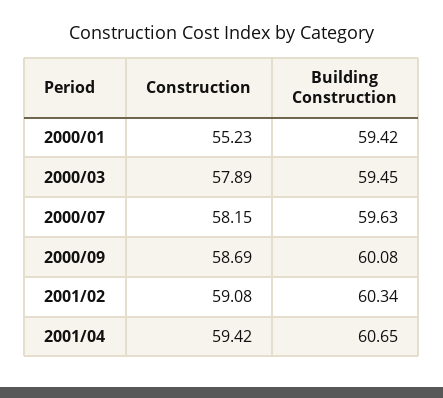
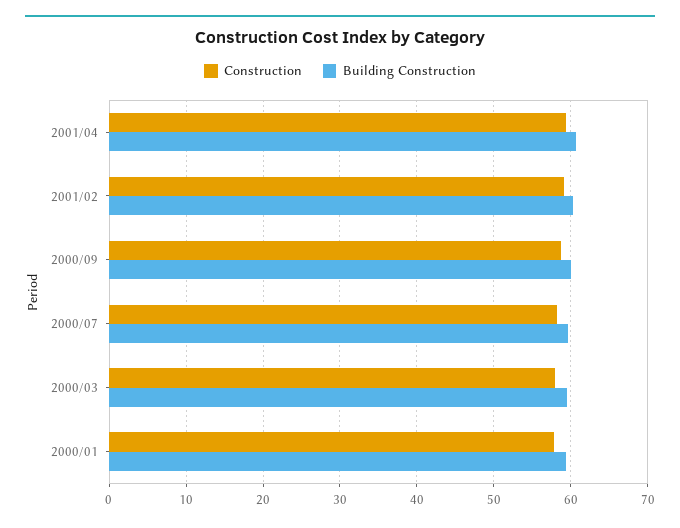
Construction, 2000/01: 55.23 -> 58

